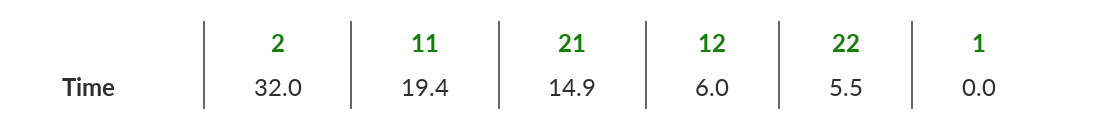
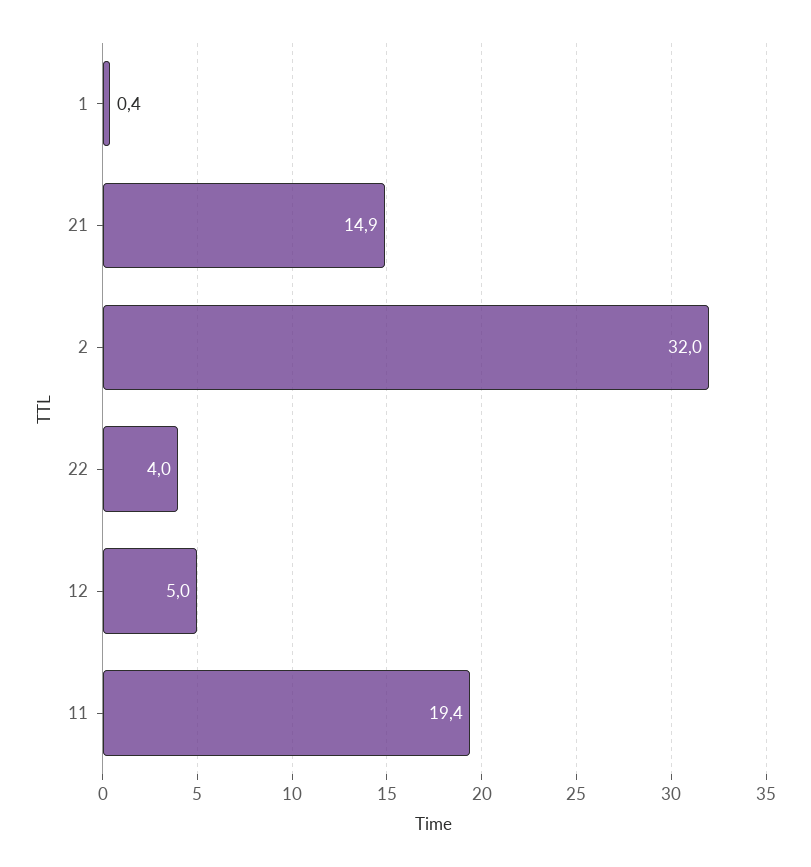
12: 6 -> 5
22: 5.5 -> 4
1: 0 -> 0.4

